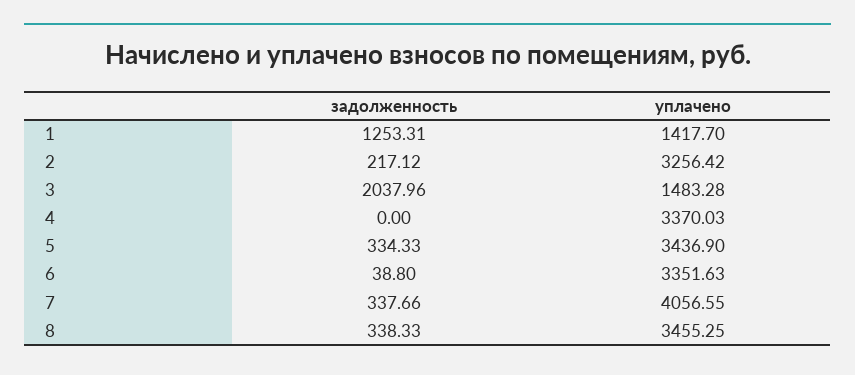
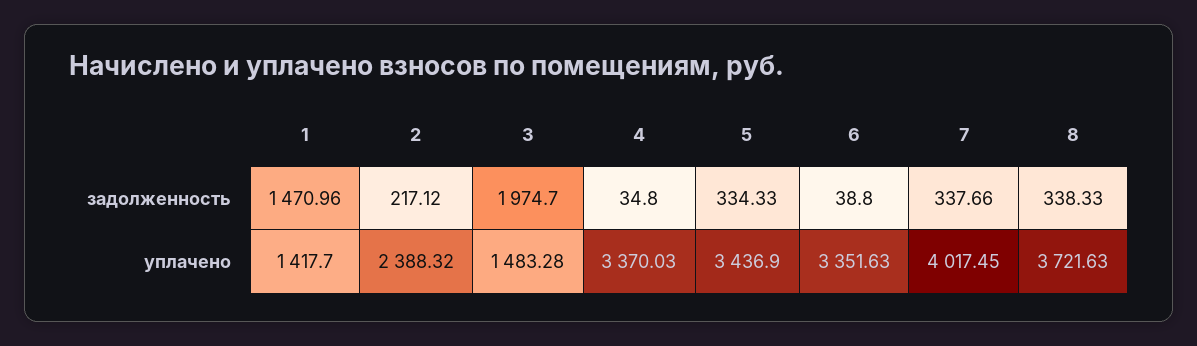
задолженность, 1: 1253.31 -> 1470.96
уплачено, 2: 3256.42 -> 2388.32
задолженность, 3: 2037.96 -> 1974.7
задолженность, 4: 0 -> 34.8
уплачено, 7: 4056.55 -> 4017.45
уплачено, 8: 3455.25 -> 3721.63

